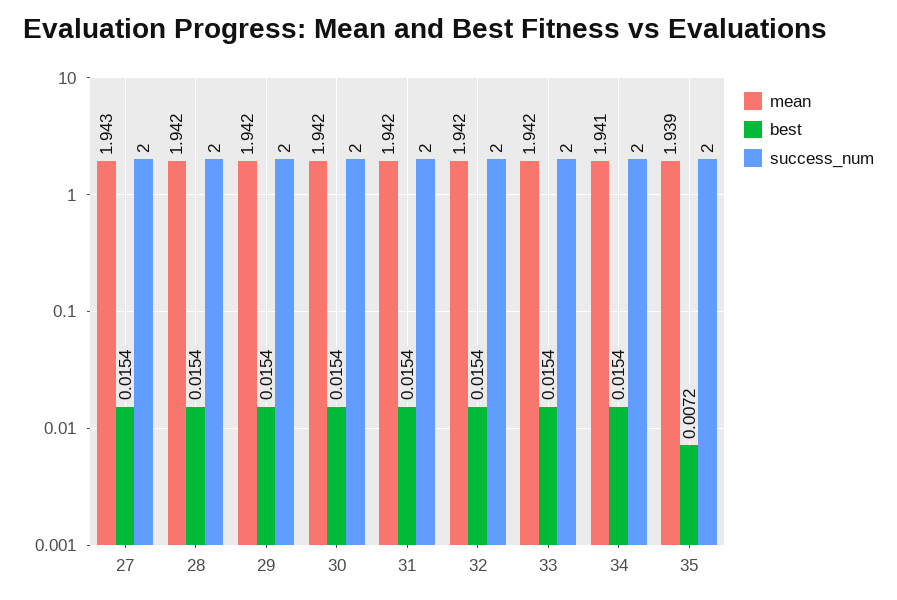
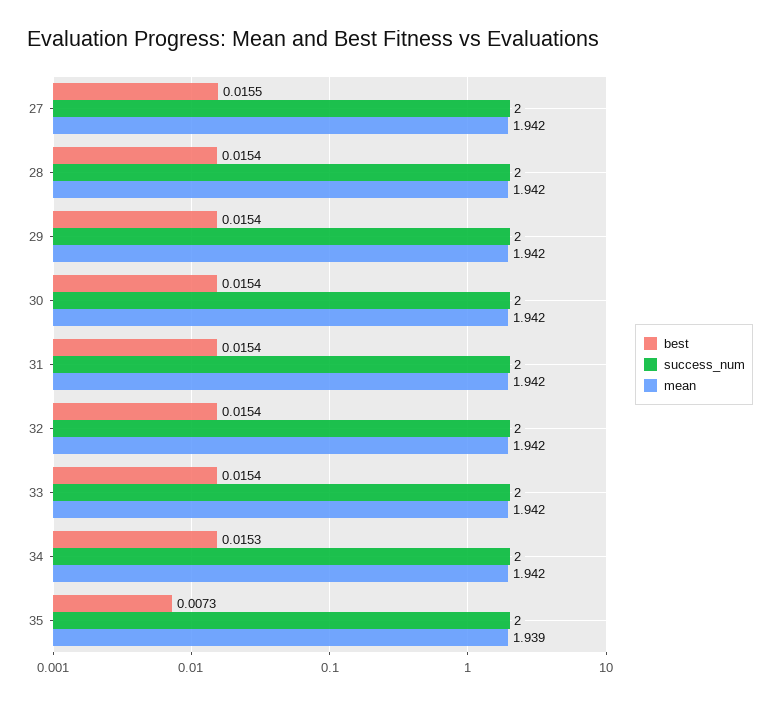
mean, 27: 1.943 -> 1.942
best, 27: 0.0154 -> 0.0155
mean, 34: 1.941 -> 1.942
best, 34: 0.0154 -> 0.0153
best, 35: 0.0072 -> 0.0073

